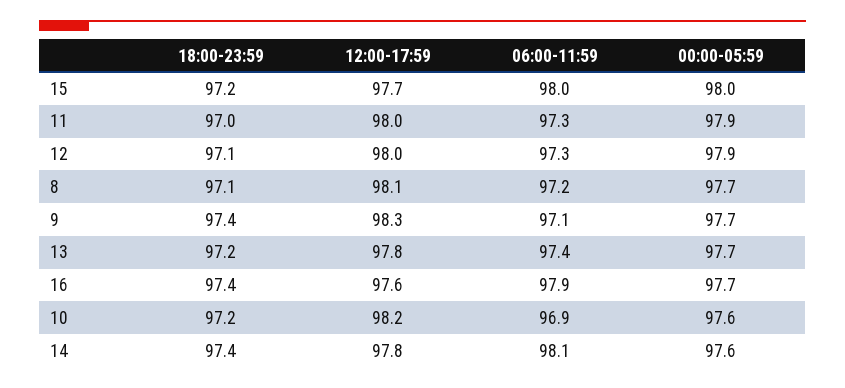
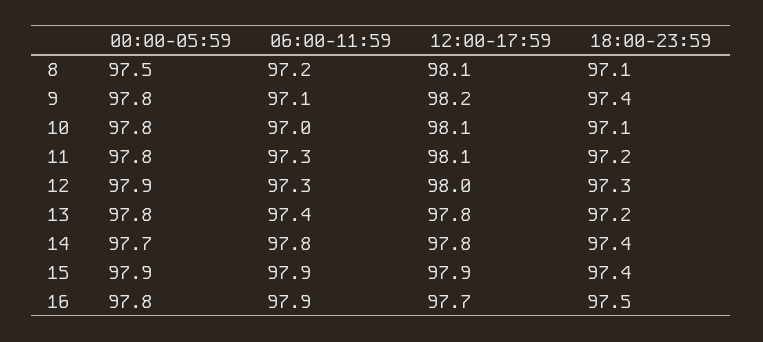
18:00-23:59, 15: 97.2 -> 97.4
12:00-17:59, 15: 97.7 -> 97.9
06:00-11:59, 15: 98 -> 97.9
00:00-05:59, 15: 98 -> 97.9
18:00-23:59, 11: 97 -> 97.2
12:00-17:59, 11: 98 -> 98.1
00:00-05:59, 11: 97.9 -> 97.8
18:00-23:59, 12: 97.1 -> 97.3
00:00-05:59, 8: 97.7 -> 97.5
12:00-17:59, 9: 98.3 -> 98.2
00:00-05:59, 9: 97.7 -> 97.8
00:00-05:59, 13: 97.7 -> 97.8
18:00-23:59, 16: 97.4 -> 97.5
12:00-17:59, 16: 97.6 -> 97.7
00:00-05:59, 16: 97.7 -> 97.8
18:00-23:59, 10: 97.2 -> 97.1
12:00-17:59, 10: 98.2 -> 98.1
06:00-11:59, 10: 96.9 -> 97
00:00-05:59, 10: 97.6 -> 97.8
06:00-11:59, 14: 98.1 -> 97.8
00:00-05:59, 14: 97.6 -> 97.7

